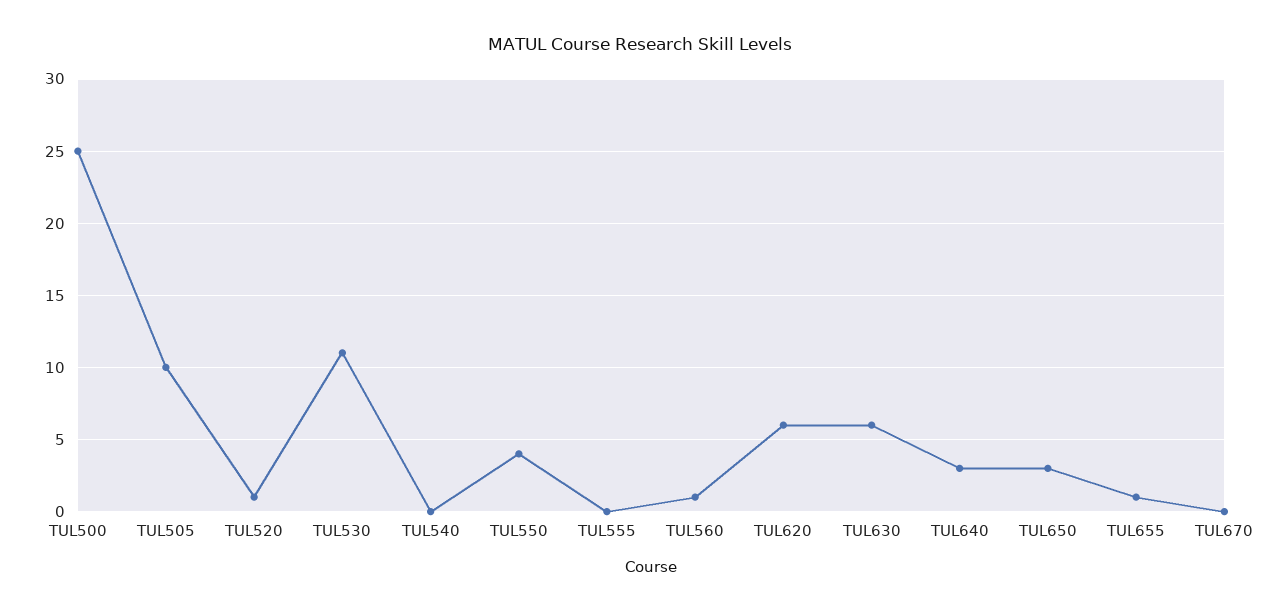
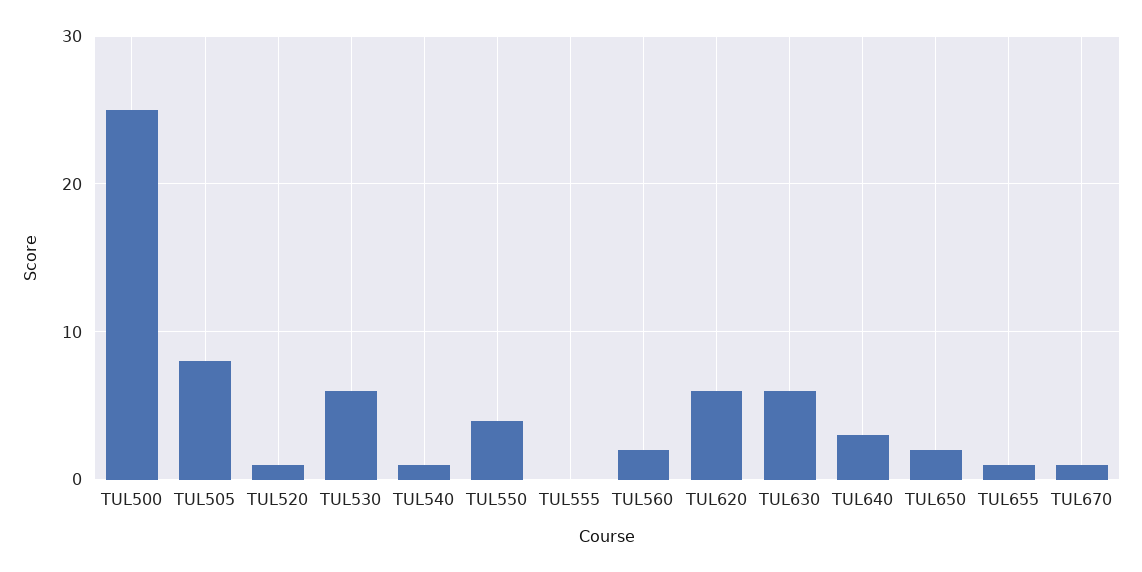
TUL505: 10 -> 8
TUL530: 11 -> 6
TUL540: 0 -> 1
TUL560: 1 -> 2
TUL650: 3 -> 2
TUL670: 0 -> 1

